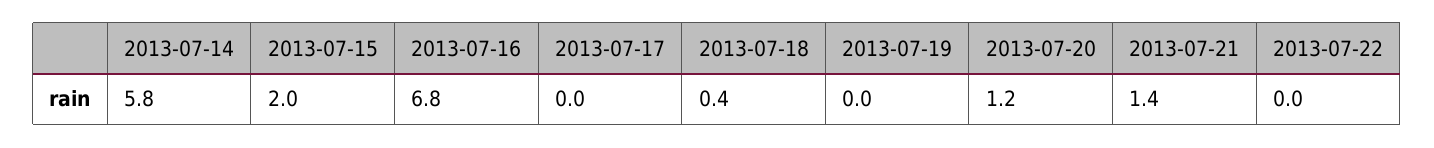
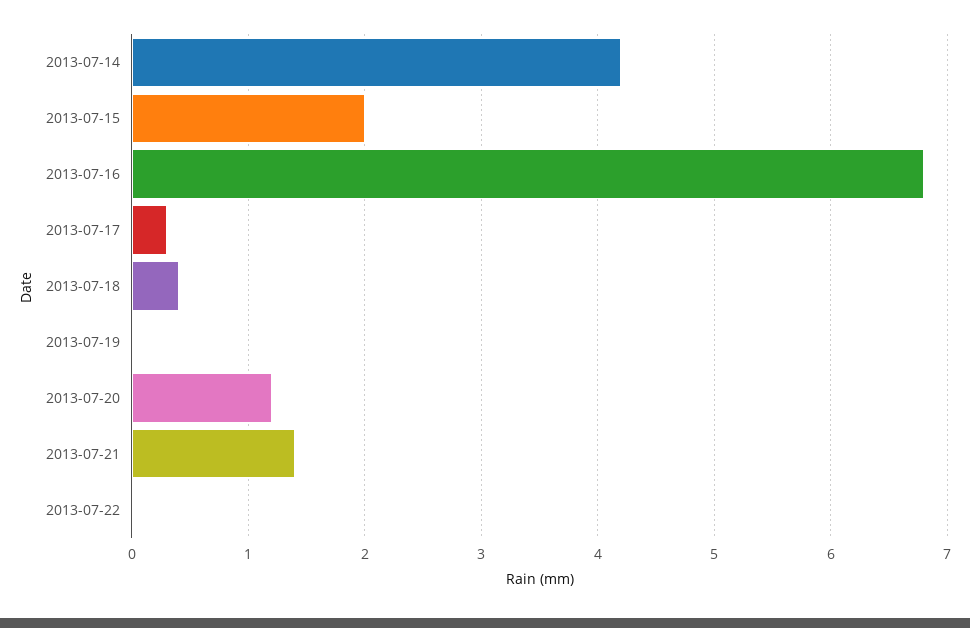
2013-07-14: 5.8 -> 4.2
2013-07-17: 0 -> 0.3

